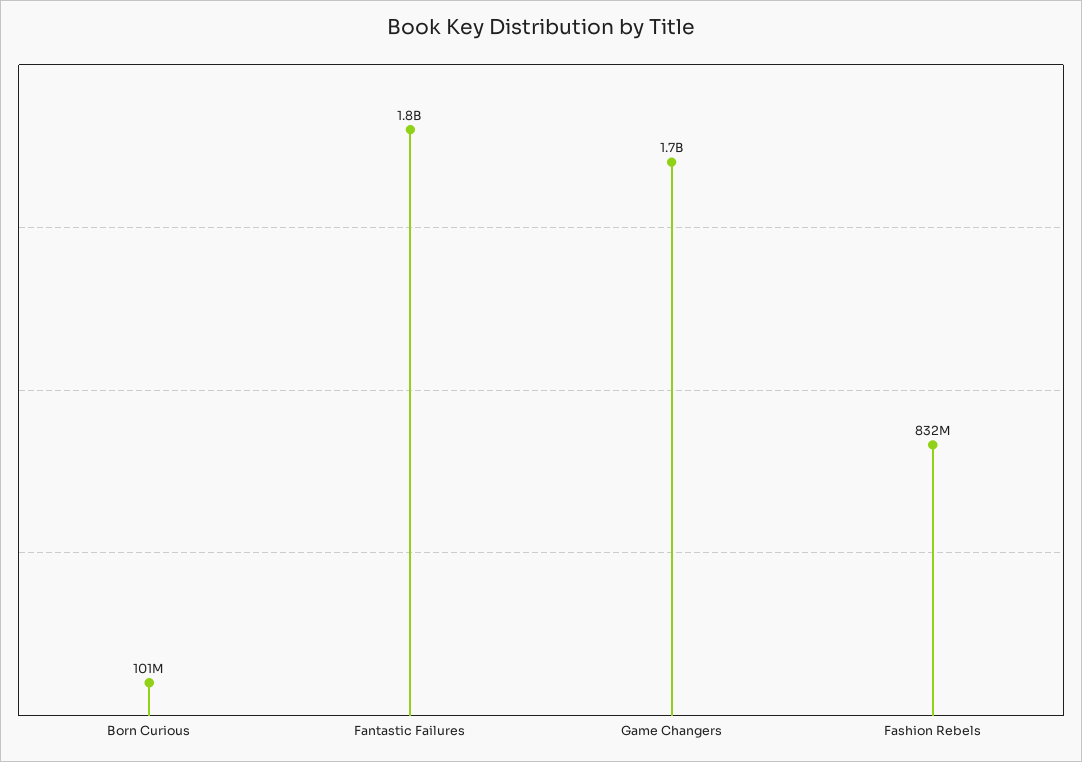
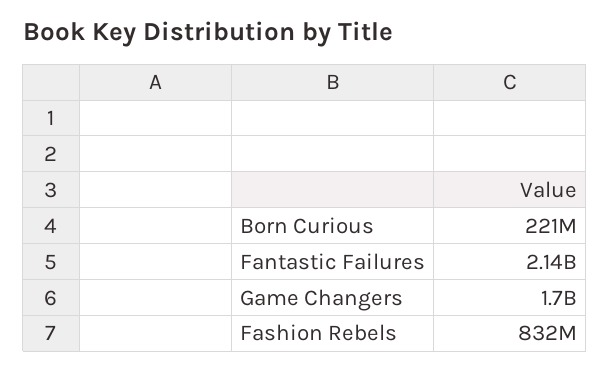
Born Curious: 101000000 -> 221000000
Fantastic Failures: 1800000000 -> 2140000000

